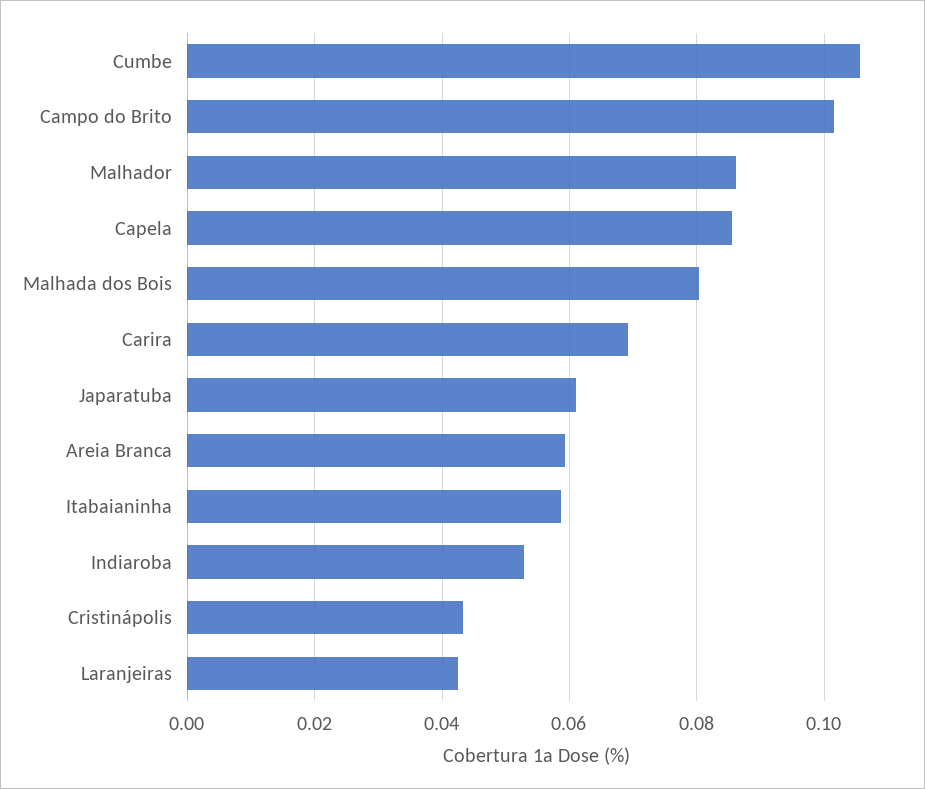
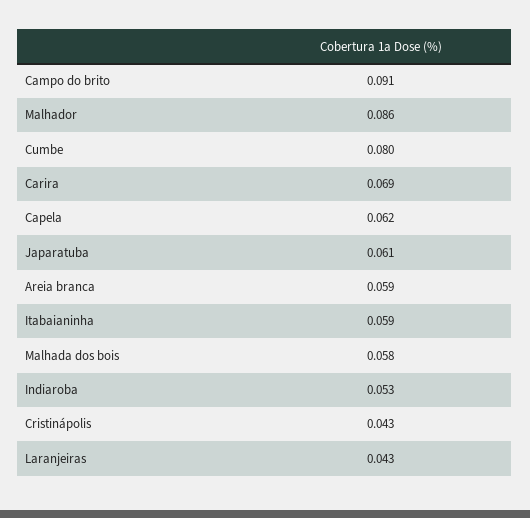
Cumbe: 0.106 -> 0.08
Campo do Brito: 0.102 -> 0.091
Capela: 0.086 -> 0.062
Malhada dos Bois: 0.08 -> 0.058

